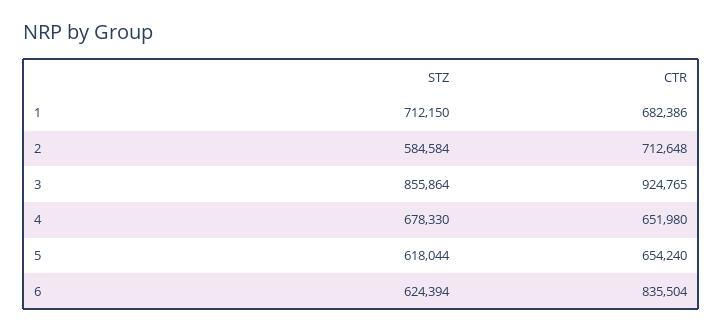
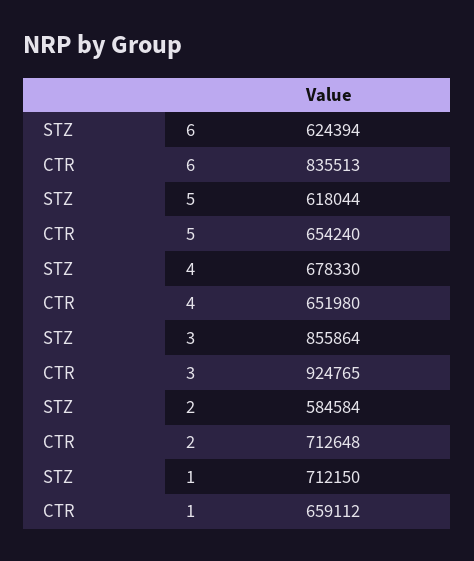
CTR, 1: 682386 -> 659112
CTR, 6: 835504 -> 835513

